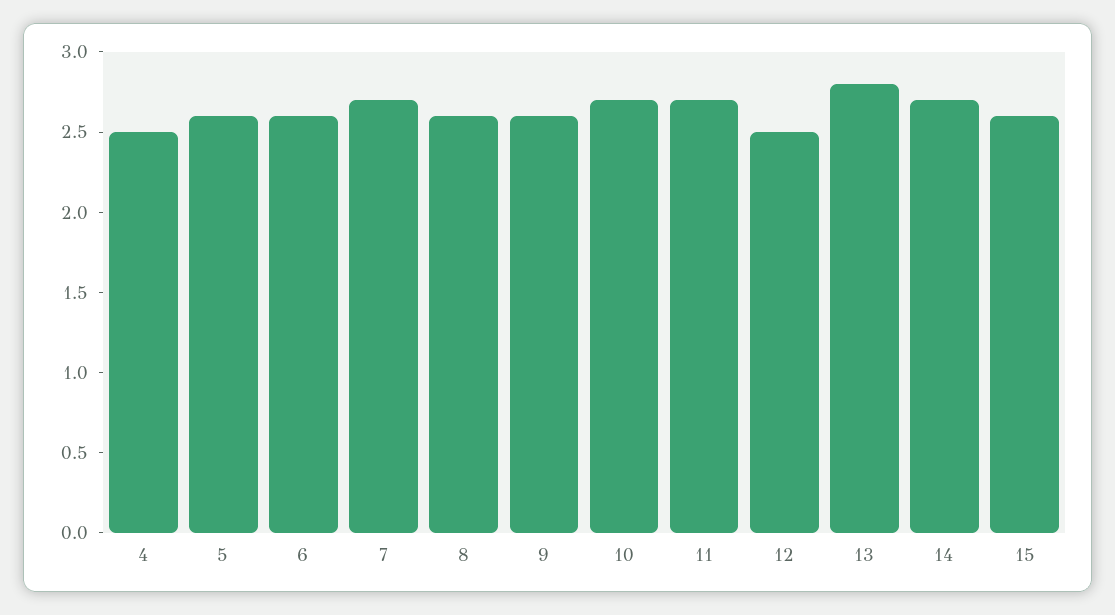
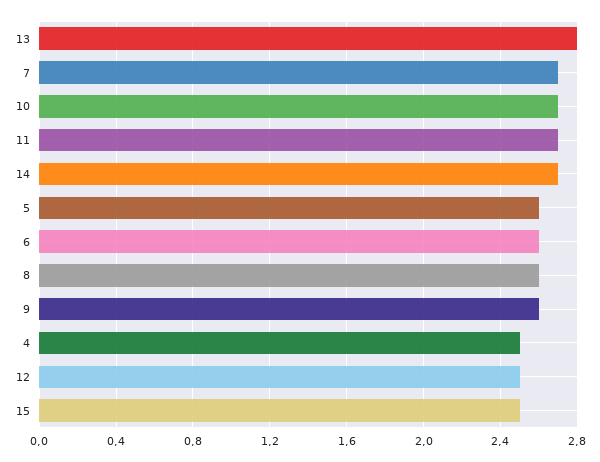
15: 2.6 -> 2.5

